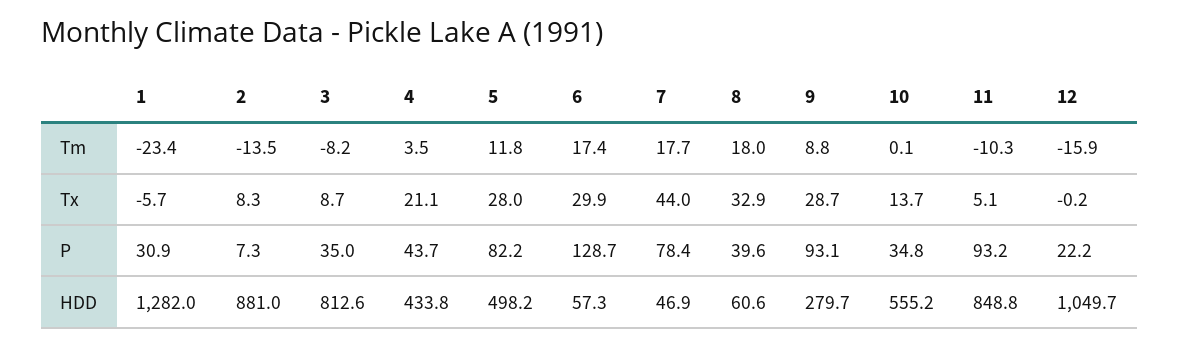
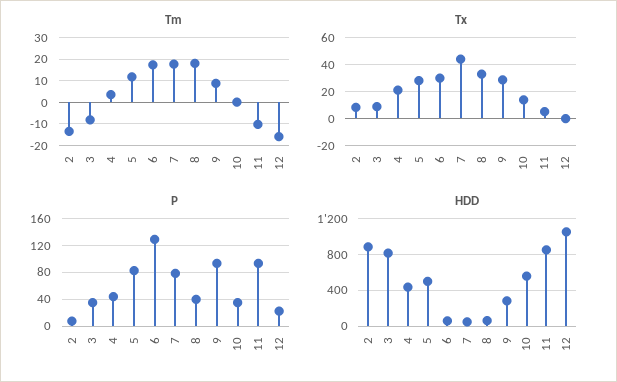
Tm, 1: -23.4 -> none
Tx, 1: -5.7 -> none
P, 1: 30.9 -> none
HDD, 1: 1282 -> none

